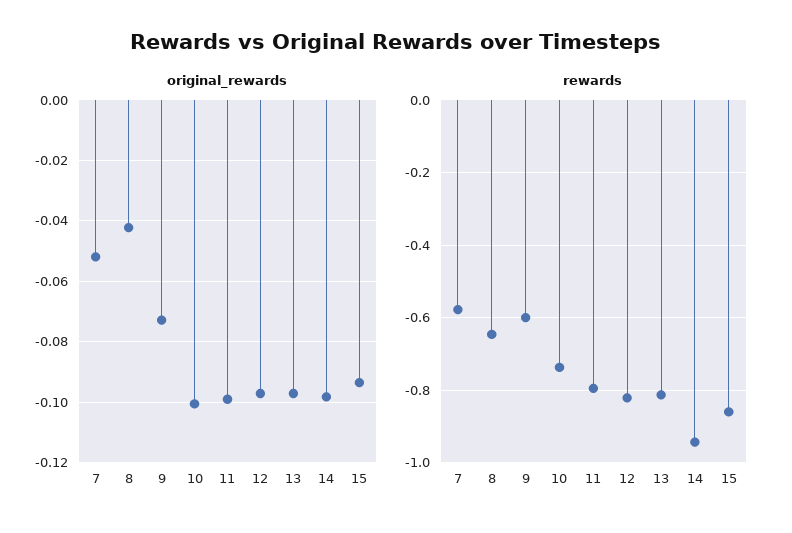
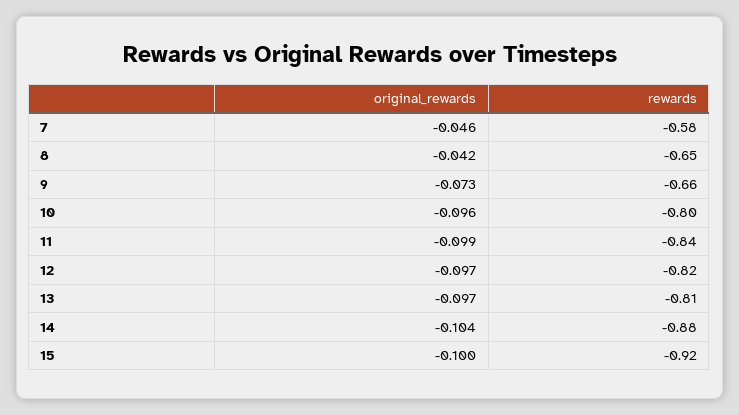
original_rewards, 7: -0.052 -> -0.046
original_rewards, 10: -0.1 -> -0.096
original_rewards, 14: -0.098 -> -0.104
original_rewards, 15: -0.094 -> -0.1
rewards, 9: -0.6 -> -0.66
rewards, 10: -0.74 -> -0.8
rewards, 11: -0.8 -> -0.84
rewards, 14: -0.94 -> -0.88
rewards, 15: -0.86 -> -0.92

